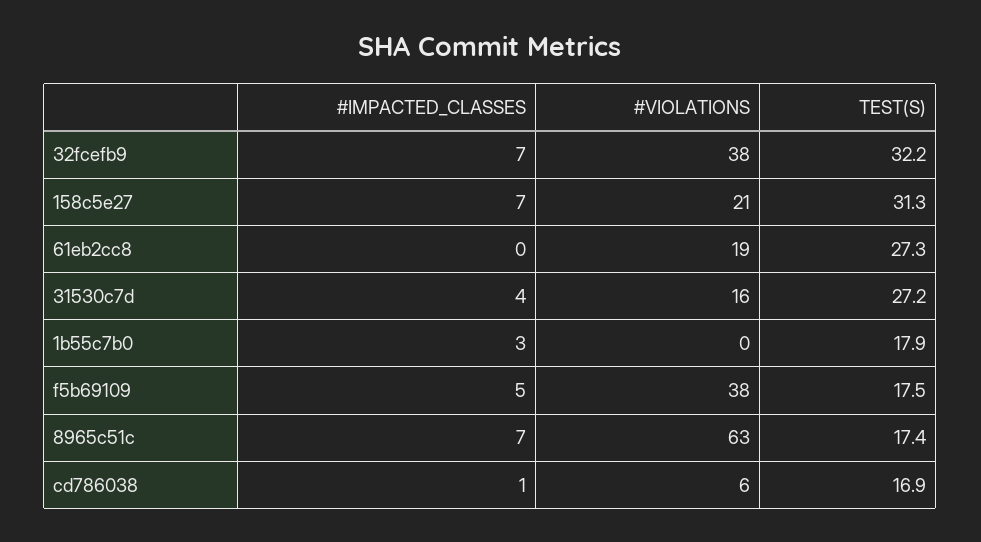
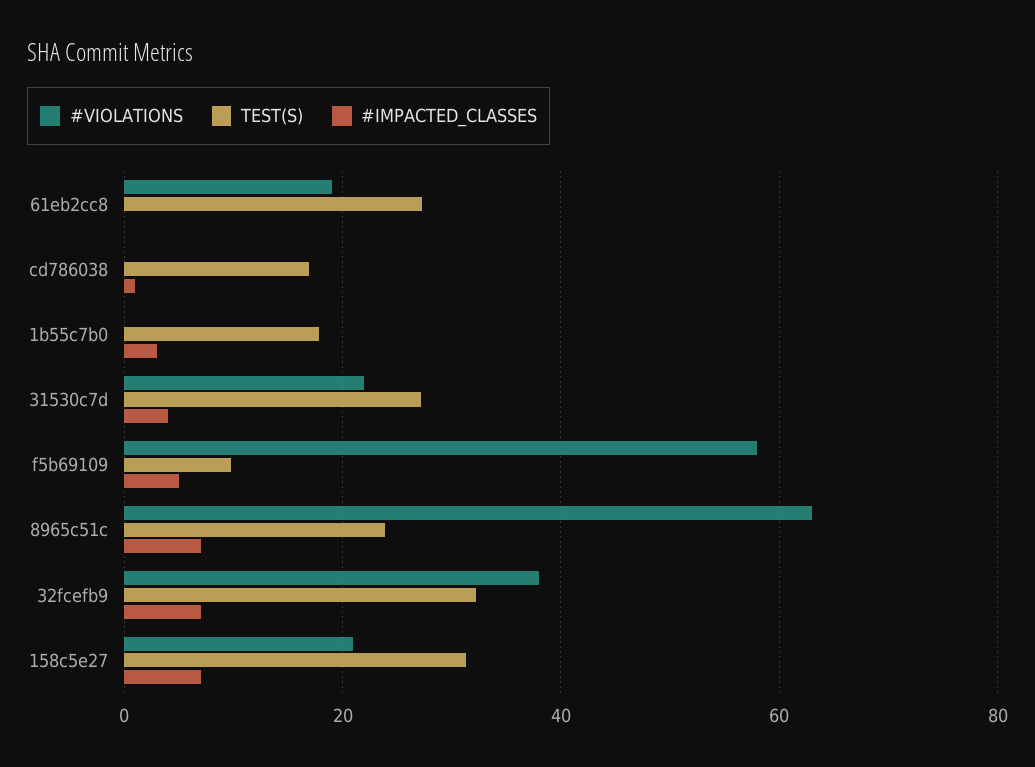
#VIOLATIONS, 31530c7d: 16 -> 22
#VIOLATIONS, f5b69109: 38 -> 58
TEST(S), f5b69109: 17.5 -> 10
TEST(S), 8965c51c: 17.4 -> 24
#VIOLATIONS, cd786038: 6 -> 0

